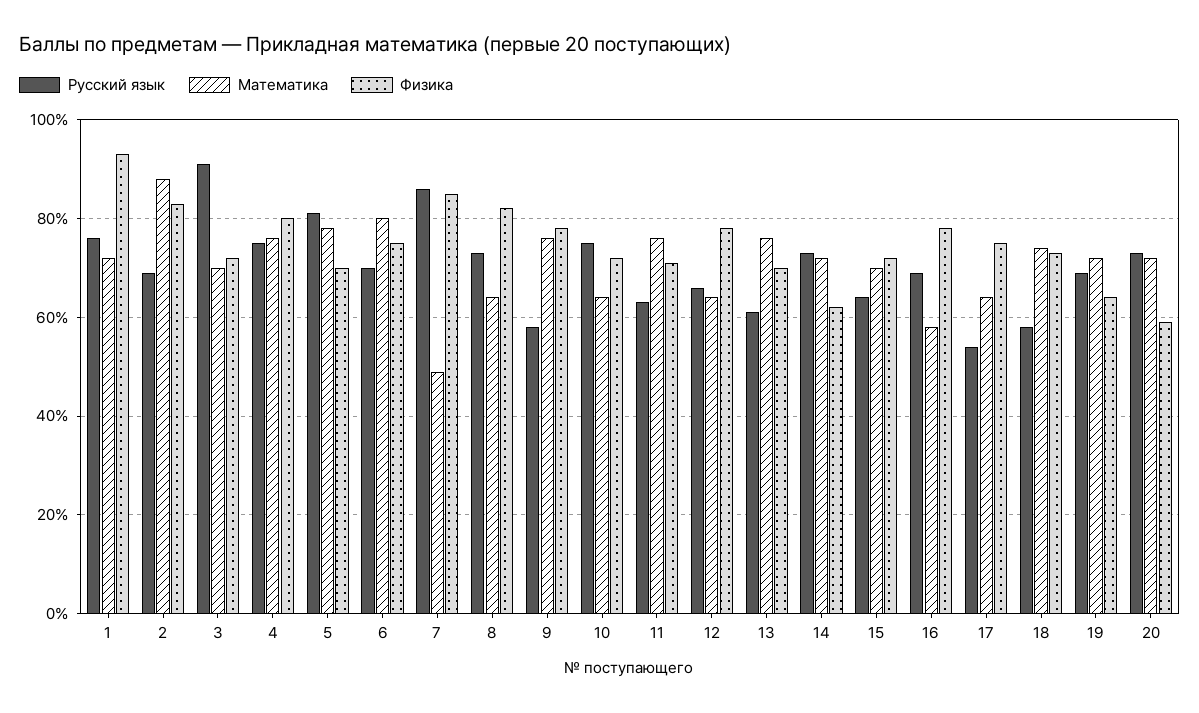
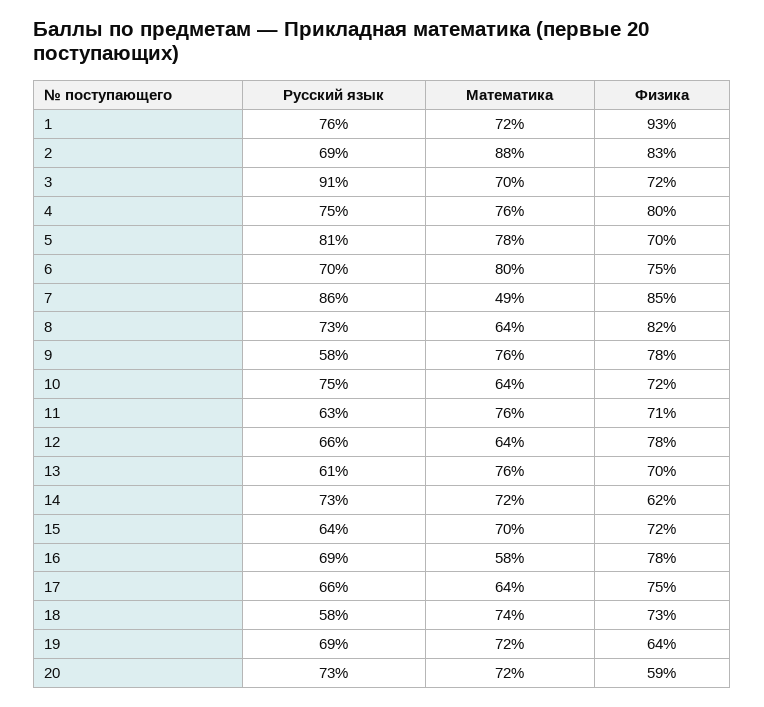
Русский язык, 17: 55 -> 66

